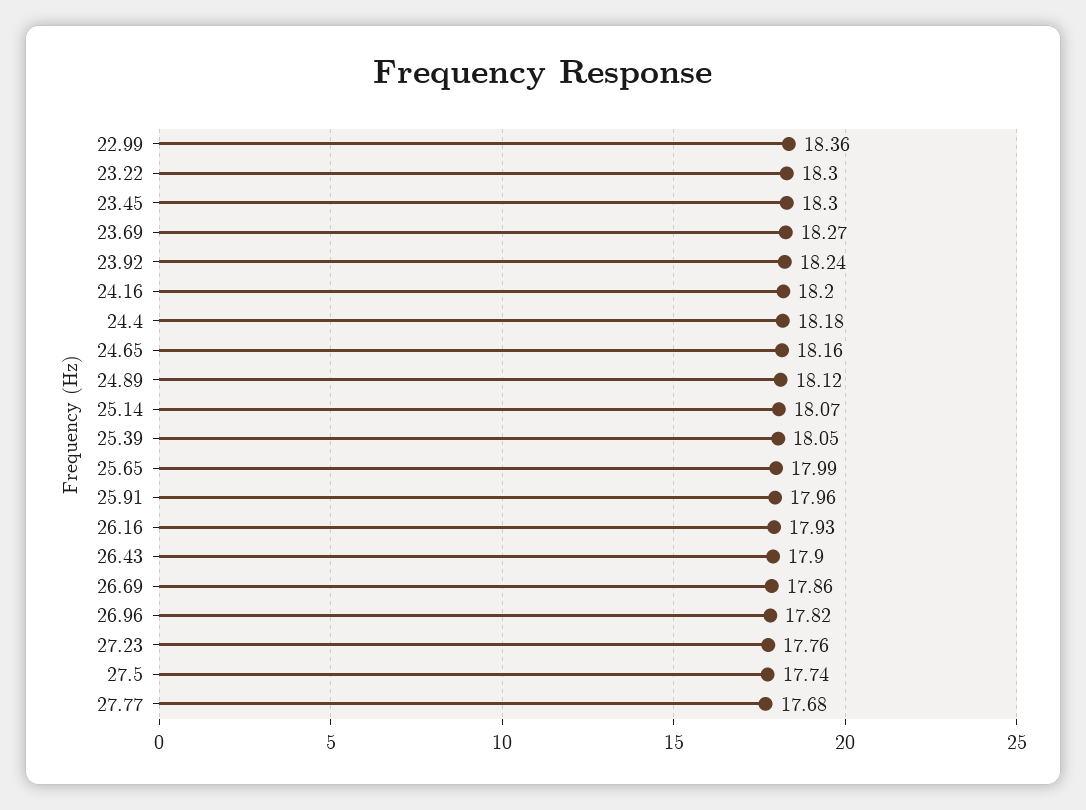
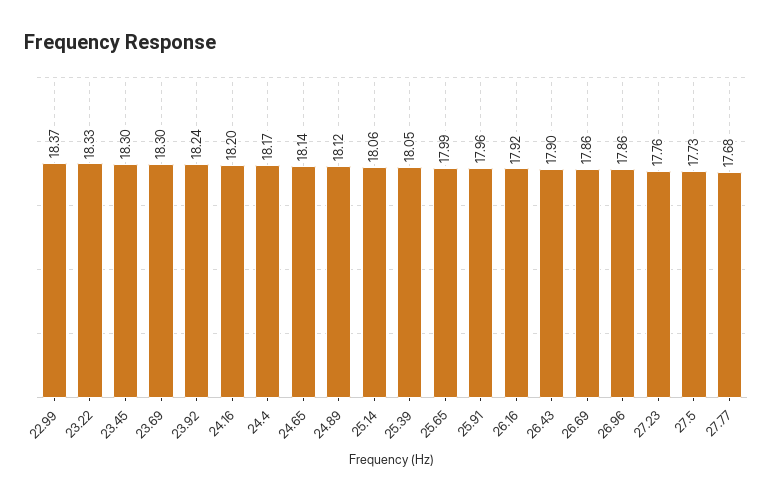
22.99: 18.36 -> 18.37
23.22: 18.3 -> 18.33
23.69: 18.27 -> 18.3
24.4: 18.18 -> 18.17
24.65: 18.16 -> 18.14
25.14: 18.07 -> 18.06
26.16: 17.93 -> 17.92
26.96: 17.82 -> 17.86
27.5: 17.74 -> 17.73

